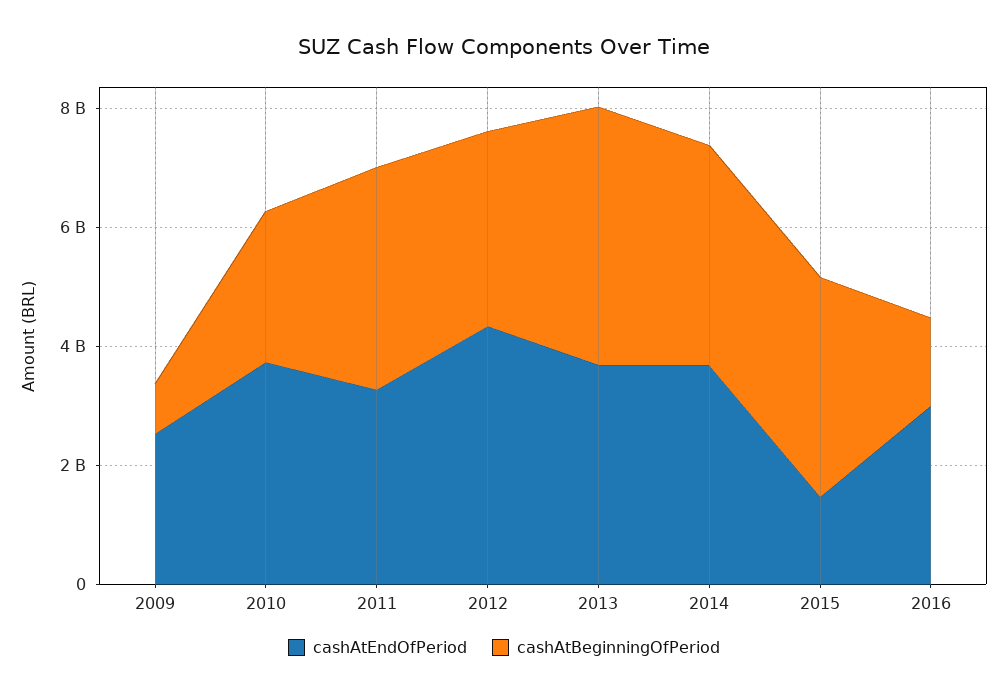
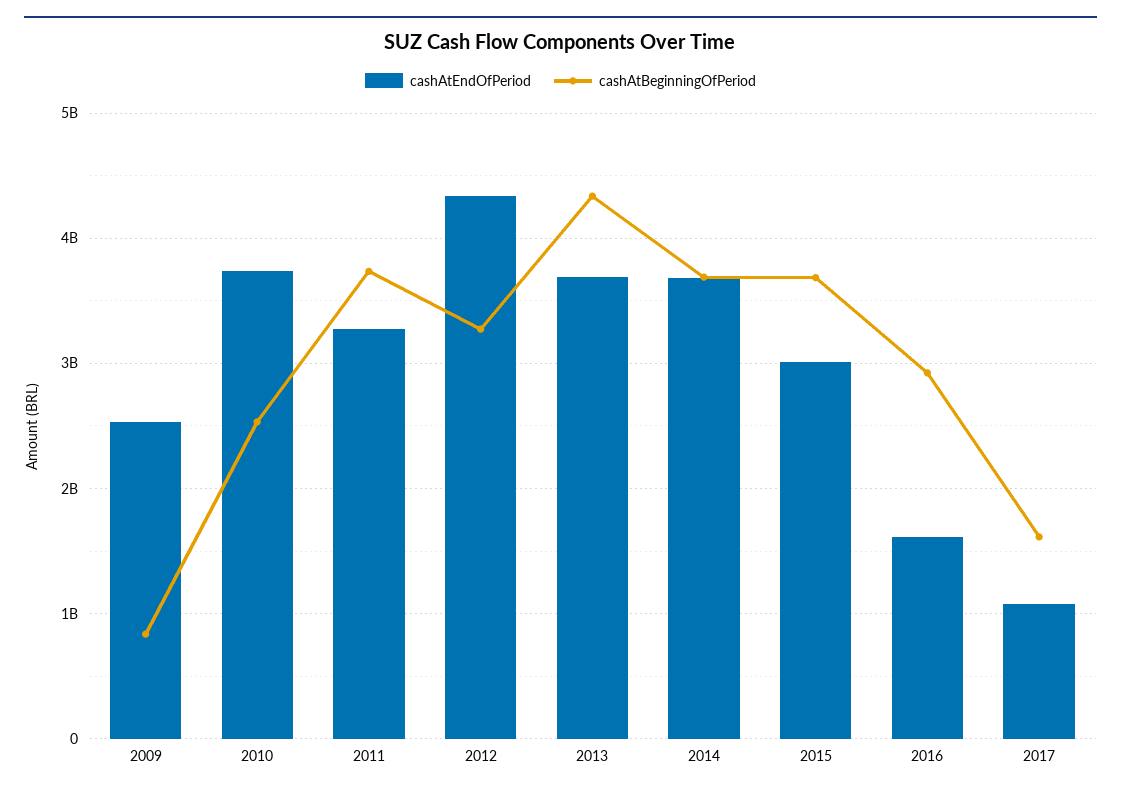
cashAtEndOfPeriod, 2015: 1500000000 -> 3000000000
cashAtEndOfPeriod, 2016: 3000000000 -> 1600000000
cashAtBeginningOfPeriod, 2016: 1500000000 -> 2900000000
cashAtEndOfPeriod, 2017: none -> 1100000000
cashAtBeginningOfPeriod, 2017: none -> 1600000000

